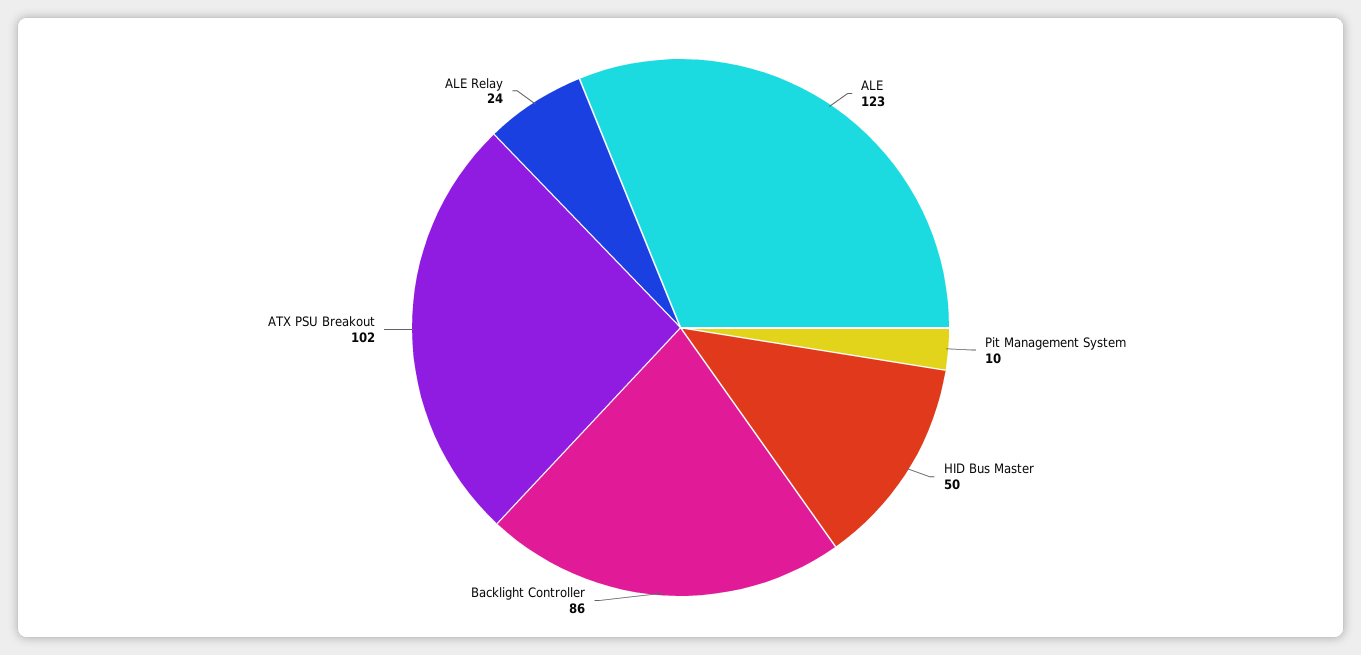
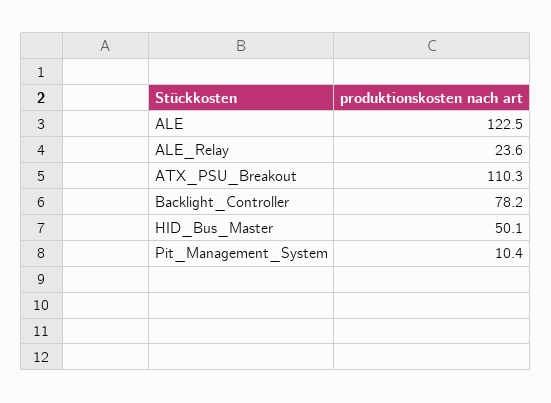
Backlight Controller: 86 -> 78.2
ATX PSU Breakout: 102 -> 110.3

